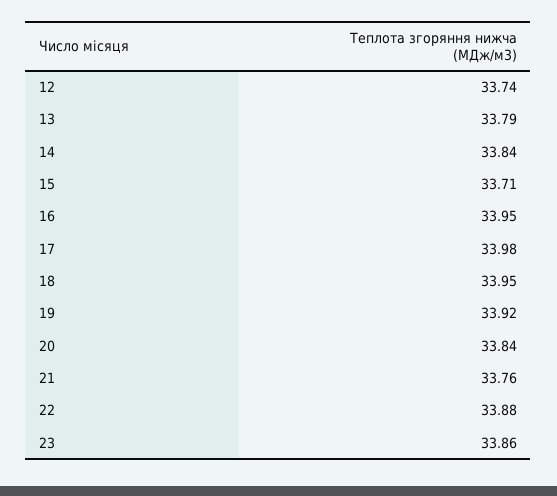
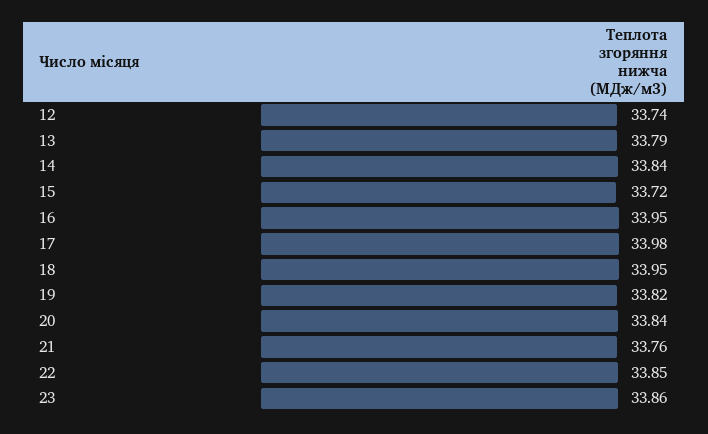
15: 33.71 -> 33.72
19: 33.92 -> 33.82
22: 33.88 -> 33.85

